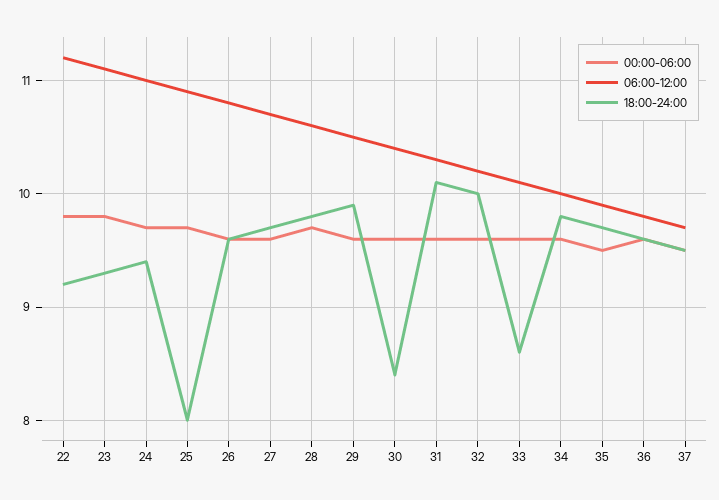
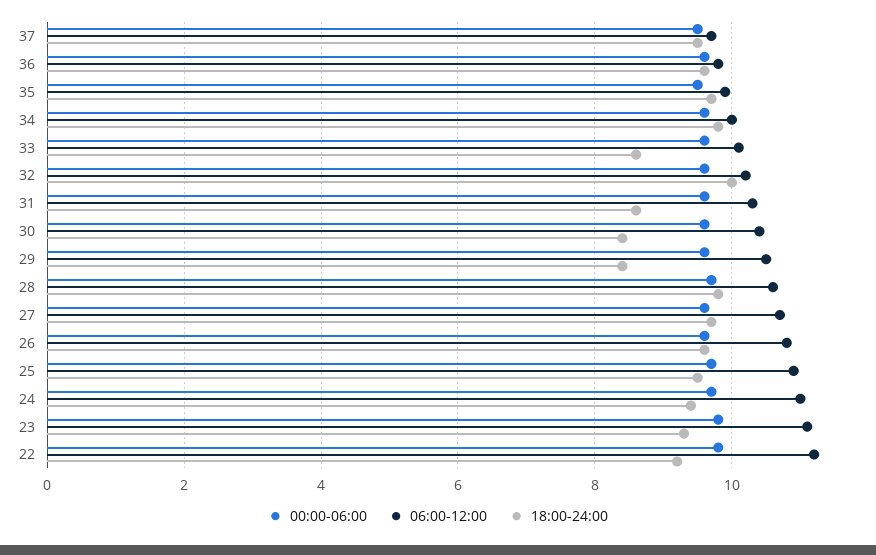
18:00-24:00, 25: 8 -> 9.5
18:00-24:00, 29: 9.9 -> 8.5
18:00-24:00, 31: 10.1 -> 8.5

